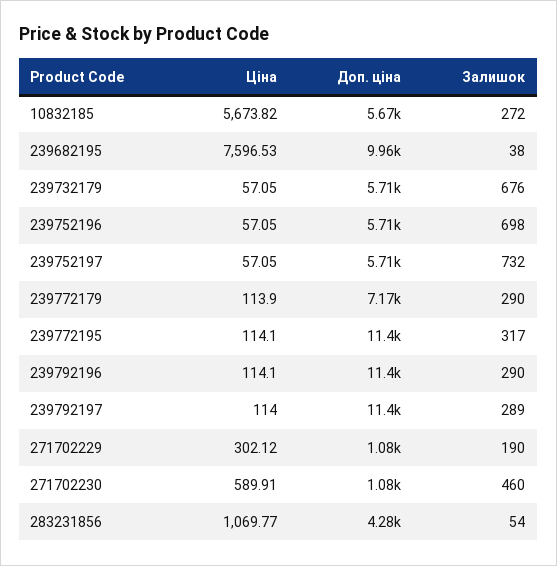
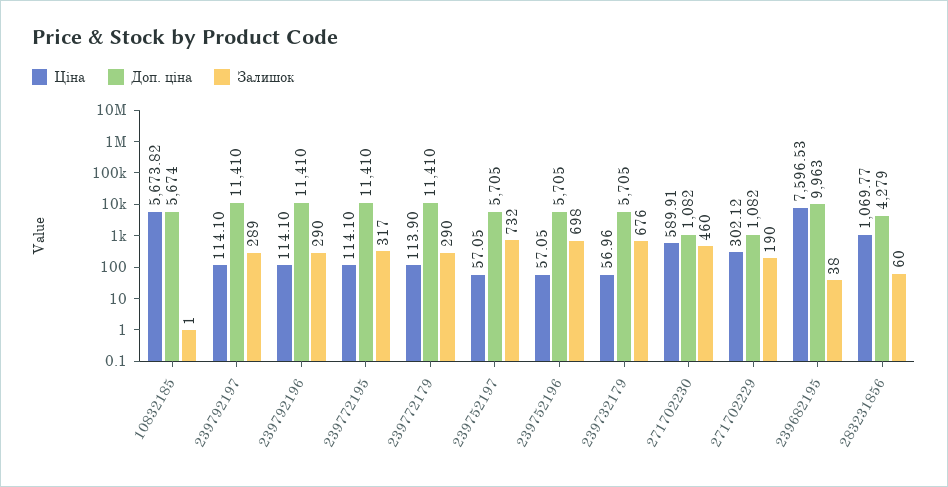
Залишок, 10832185: 272 -> 1
Ціна, 239732179: 57.05 -> 56.96
Доп. ціна, 239772179: 7170 -> 11410
Ціна, 239792197: 114 -> 114.1
Залишок, 283231856: 54 -> 60

